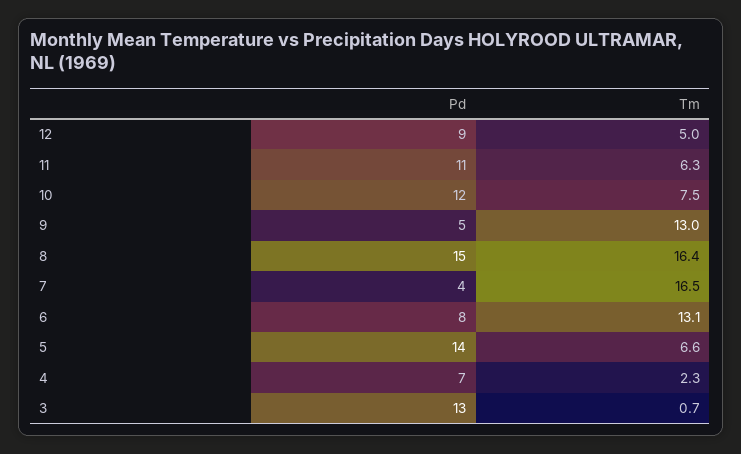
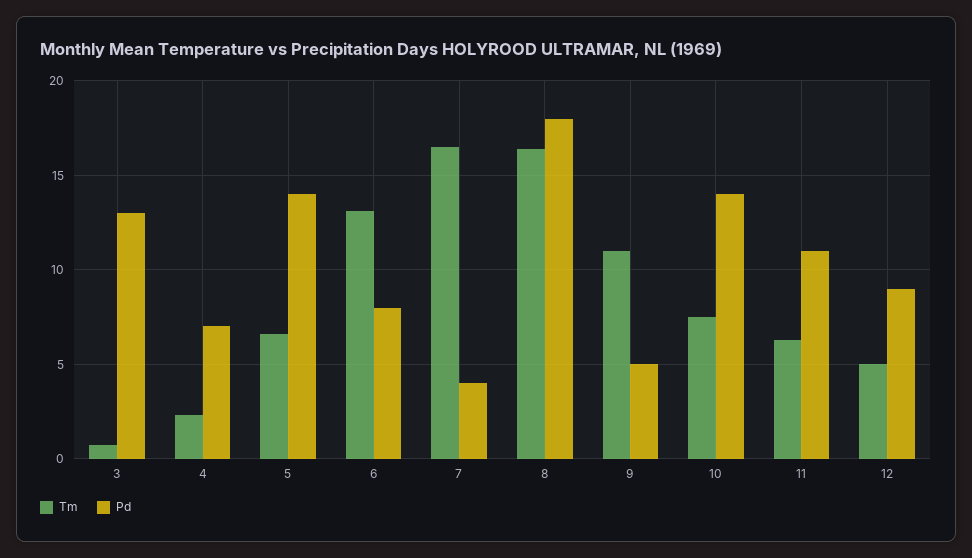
Pd, 10: 12 -> 14
Tm, 9: 13 -> 11
Pd, 8: 15 -> 18

